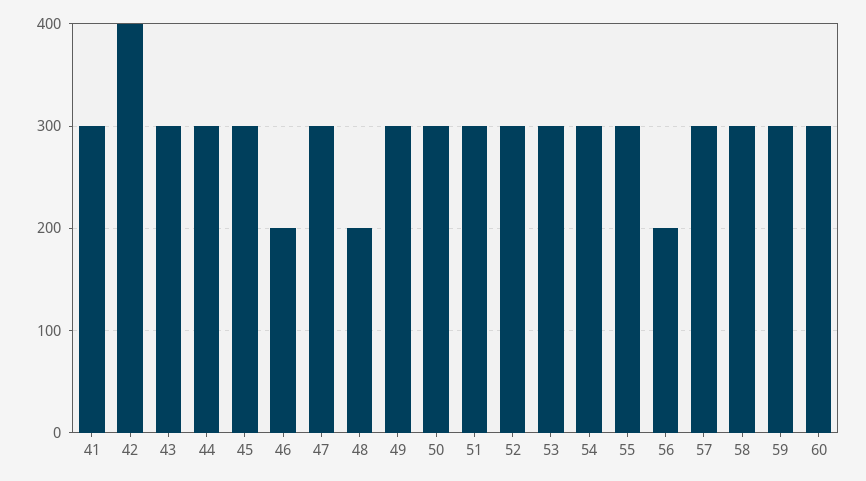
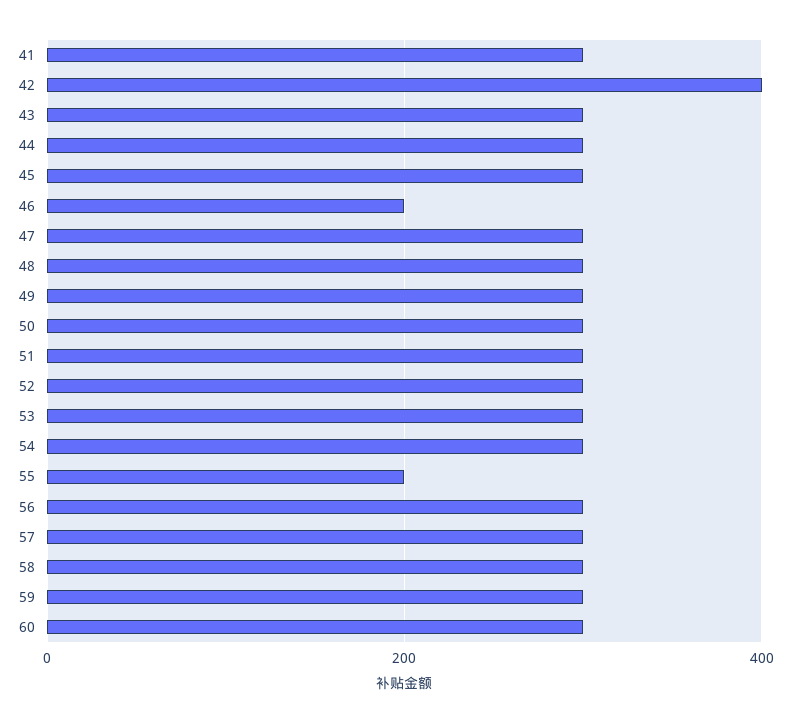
48: 200 -> 300
55: 300 -> 200
56: 200 -> 300

